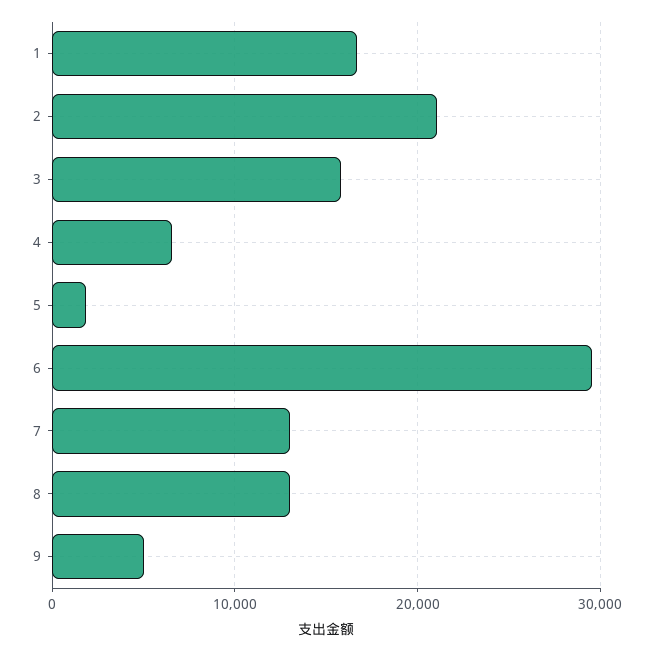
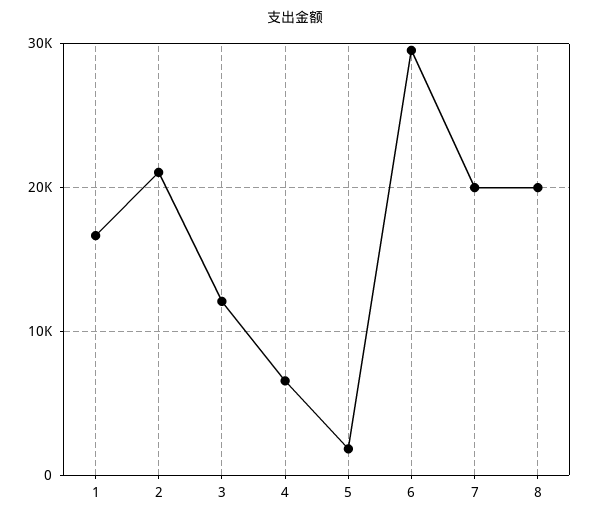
3: 16000 -> 12000
7: 13000 -> 20000
8: 13000 -> 20000
9: 5000 -> none

